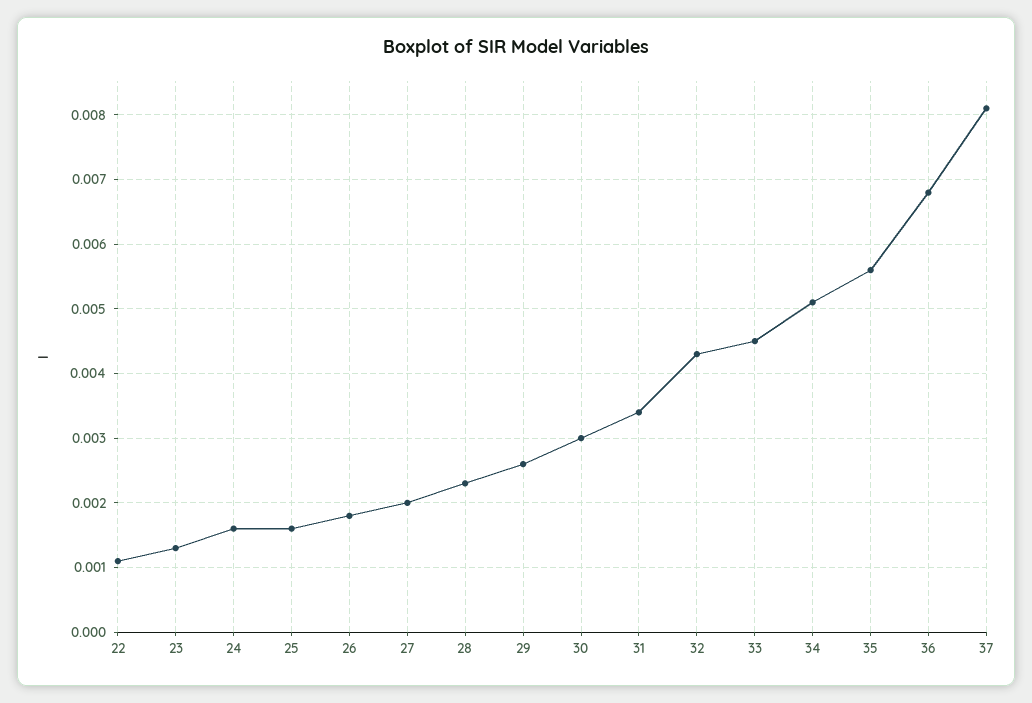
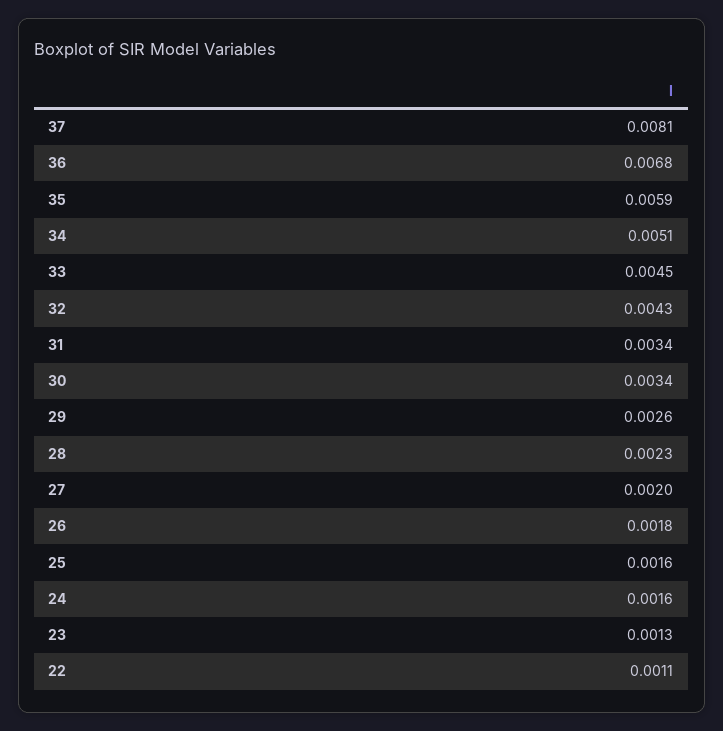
30: 0.003 -> 0.0034
35: 0.0056 -> 0.0059

